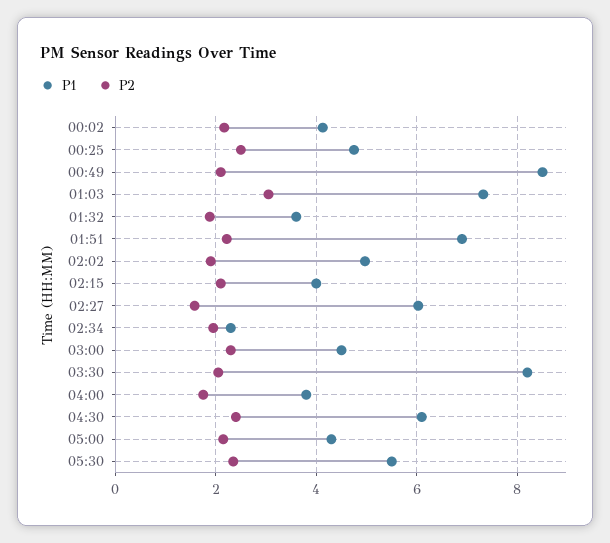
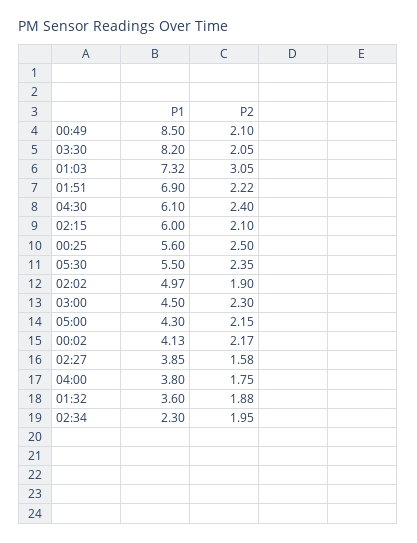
P1, 00:25: 4.8 -> 5.6
P1, 02:15: 4 -> 6
P1, 02:27: 6 -> 3.85

